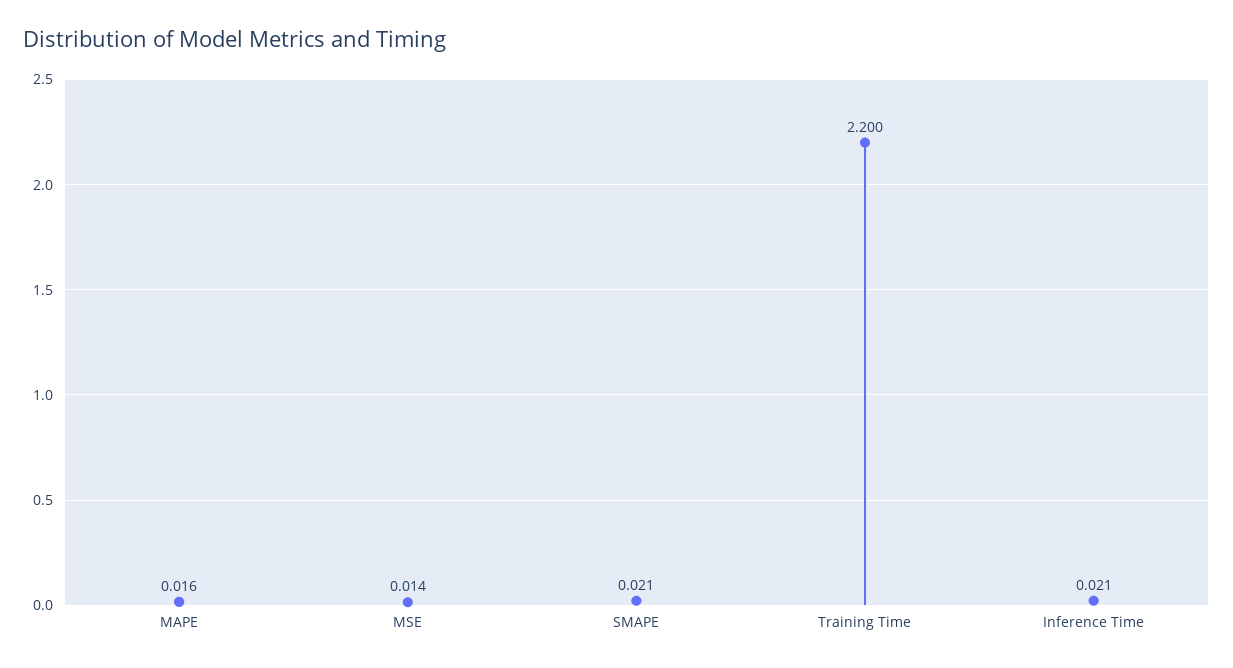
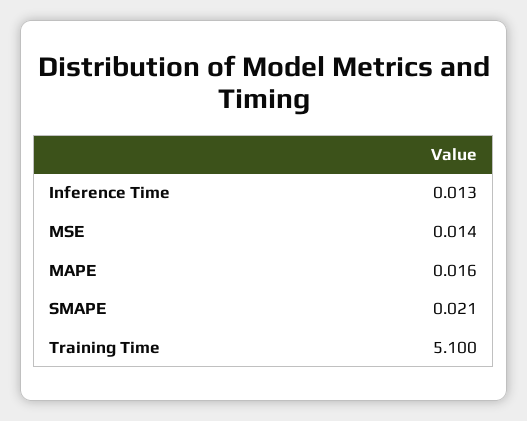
Training Time: 2.2 -> 5.1
Inference Time: 0.021 -> 0.013

